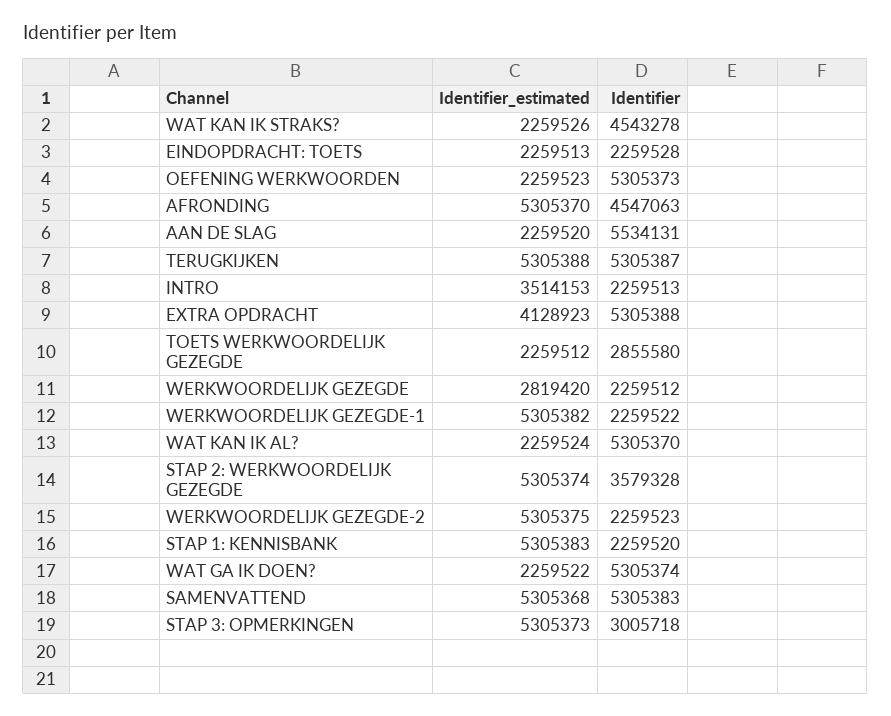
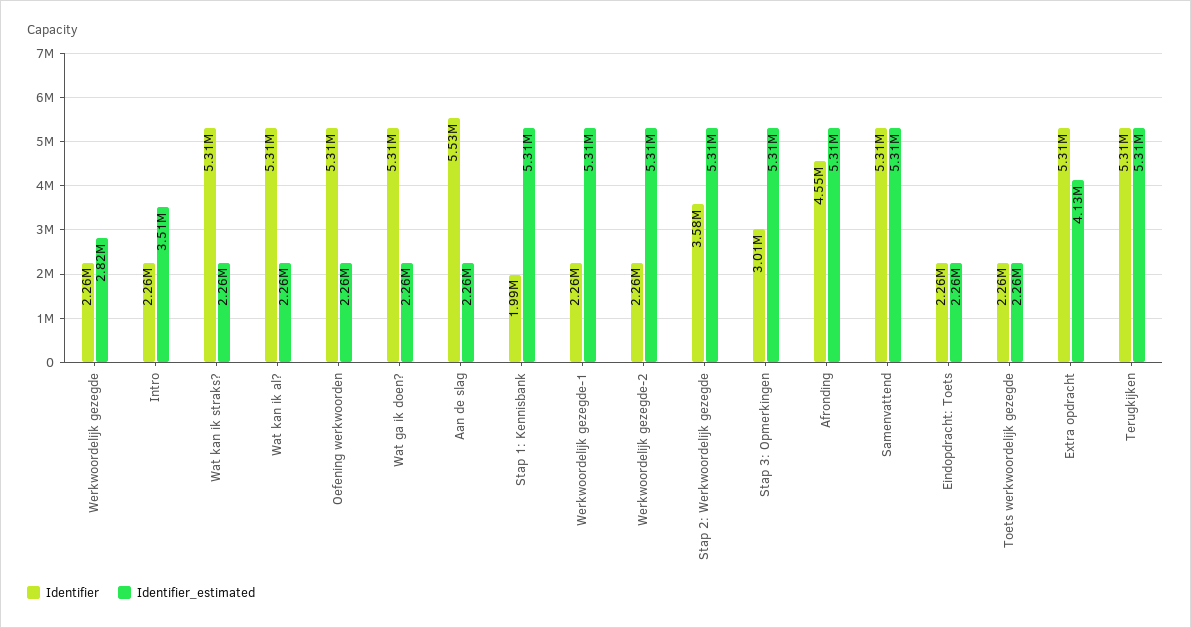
Identifier, WAT KAN IK STRAKS?: 4543278 -> 5310000
Identifier, TOETS WERKWOORDELIJK GEZEGDE: 2855580 -> 2260000
Identifier, STAP 1: KENNISBANK: 2259520 -> 1990000

